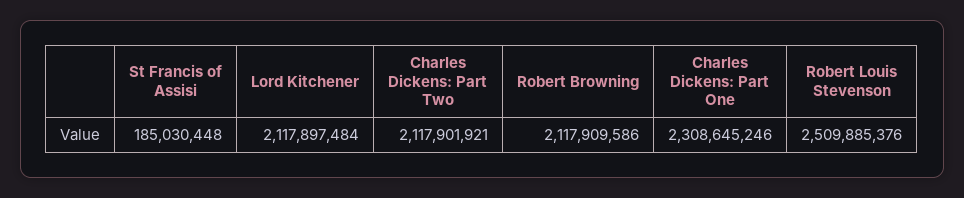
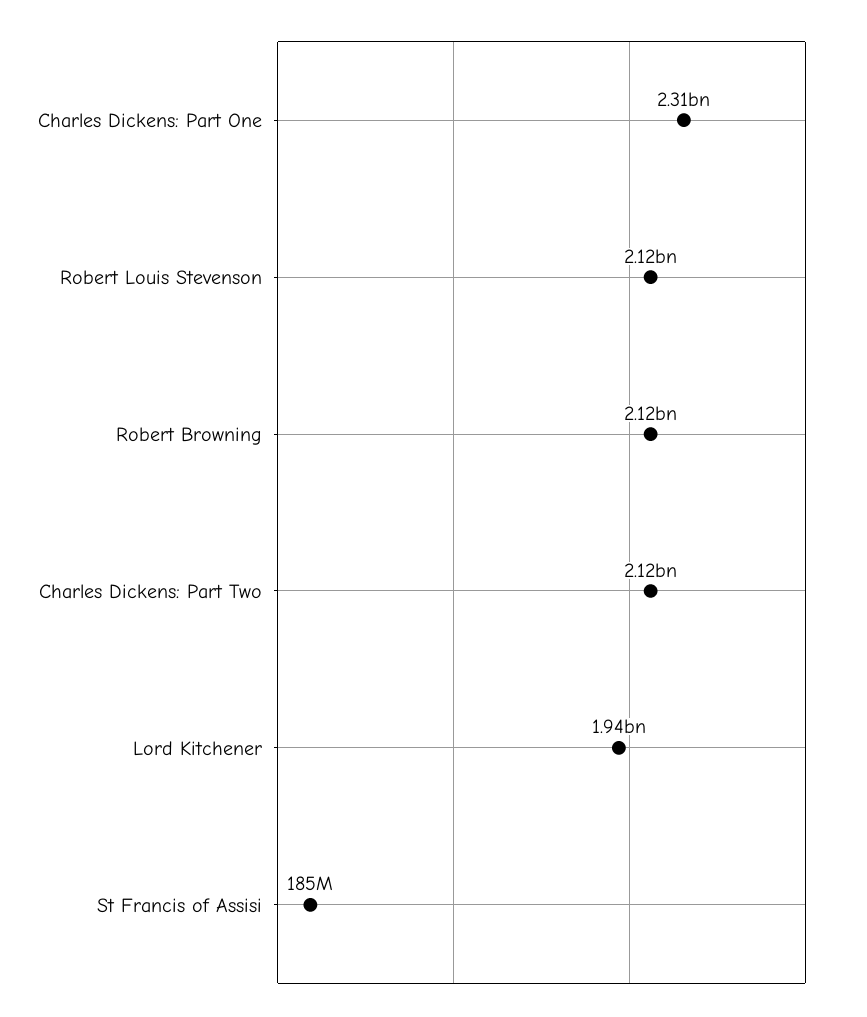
Lord Kitchener: 2117897484 -> 1940000000
Robert Louis Stevenson: 2509885376 -> 2120000000

